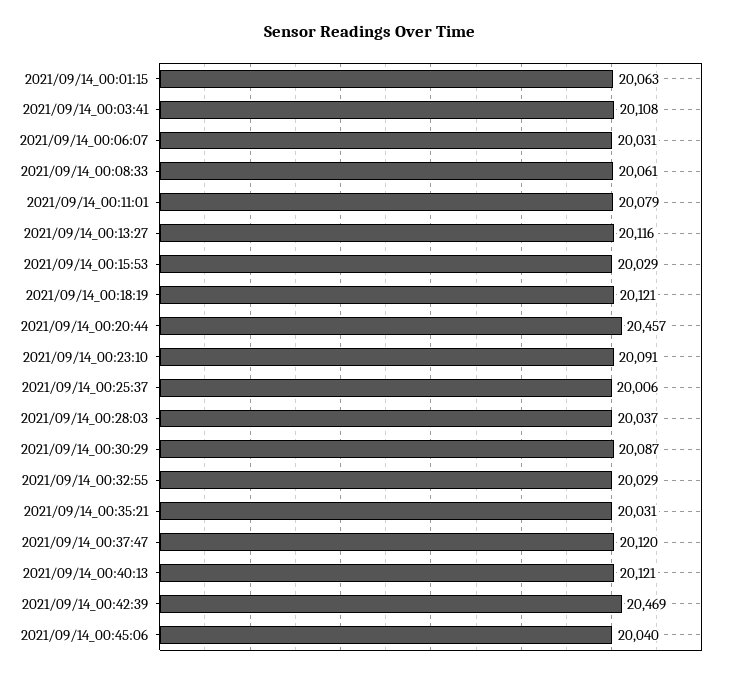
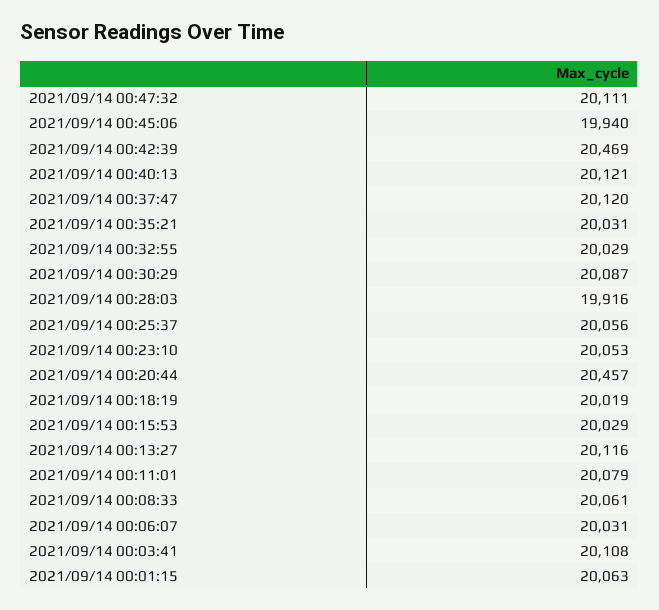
2021/09/14_00:18:19: 20121 -> 20019
2021/09/14_00:23:10: 20091 -> 20053
2021/09/14_00:25:37: 20006 -> 20056
2021/09/14_00:28:03: 20037 -> 19916
2021/09/14_00:45:06: 20040 -> 19940
2021/09/14 00:47:32: none -> 20111

